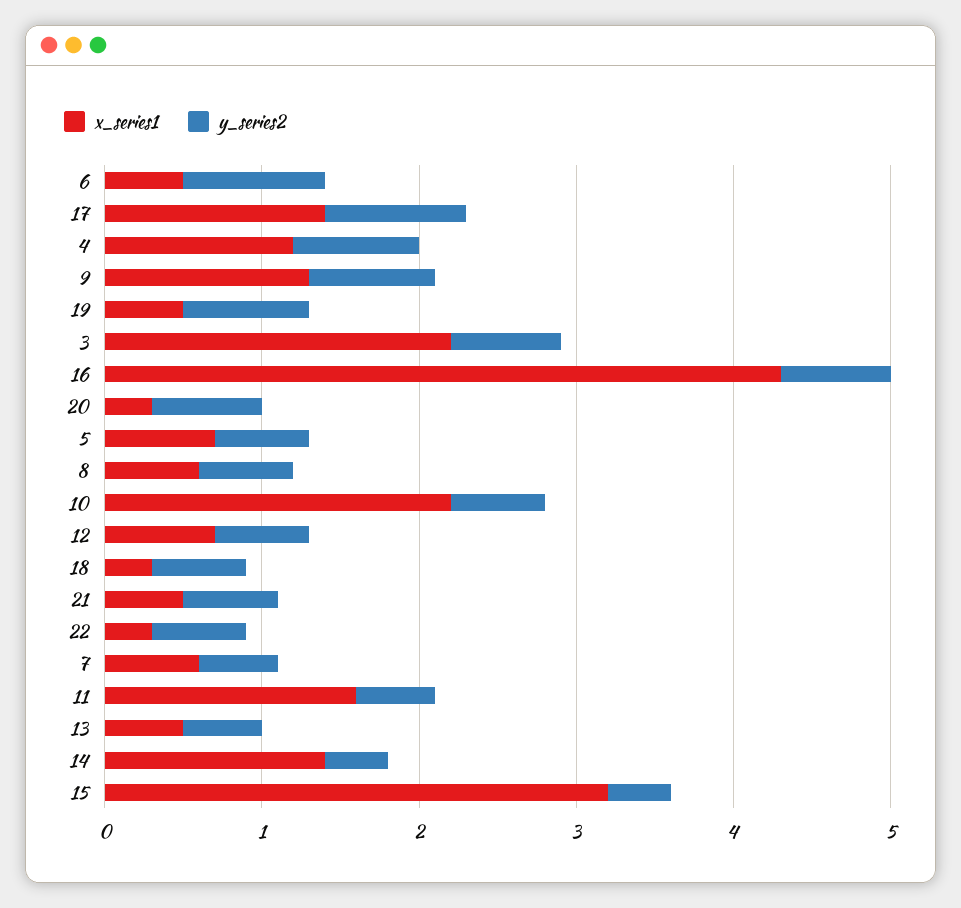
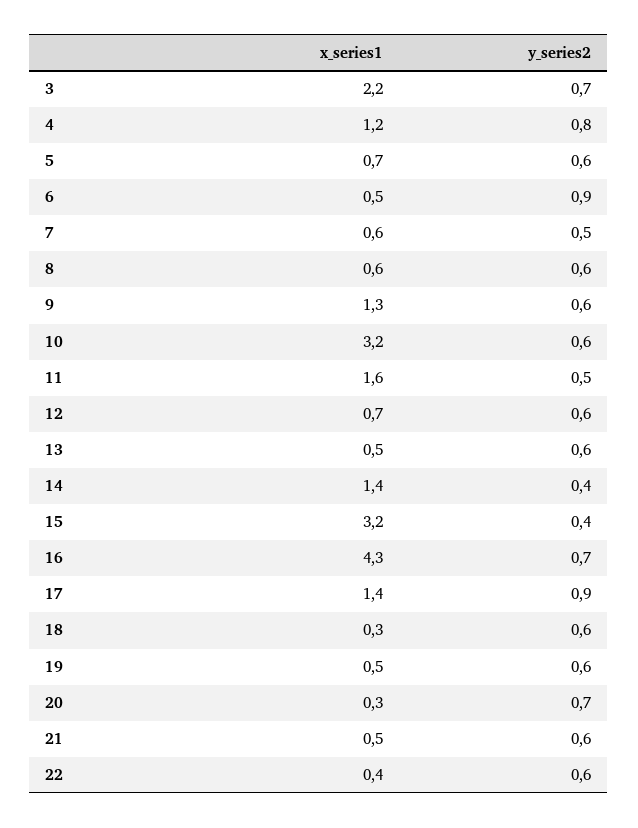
y_series2, 9: 0.8 -> 0.6
y_series2, 19: 0.8 -> 0.6
x_series1, 10: 2.2 -> 3.2
x_series1, 22: 0.3 -> 0.4
y_series2, 13: 0.5 -> 0.6

